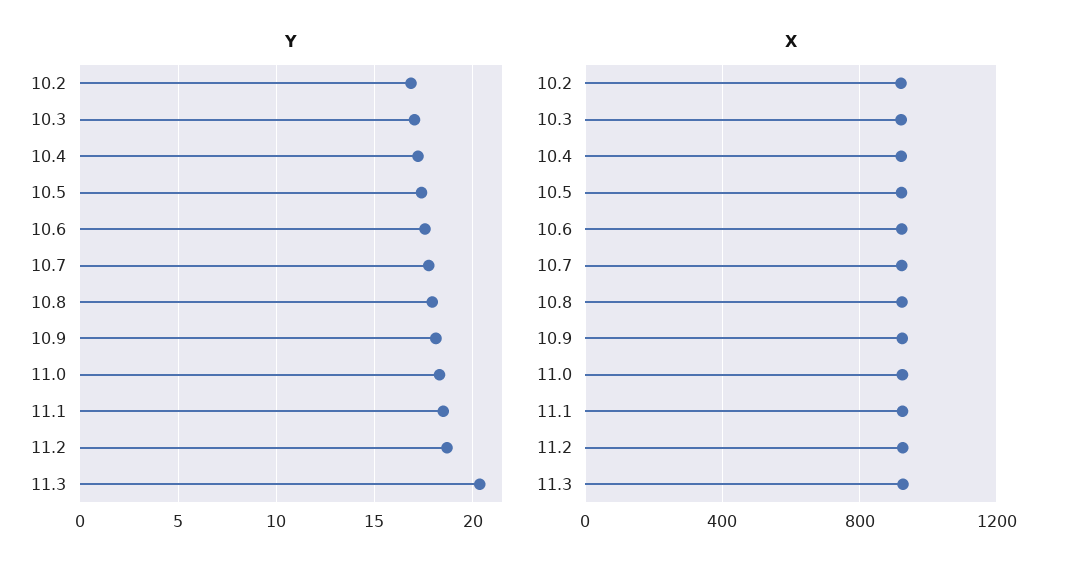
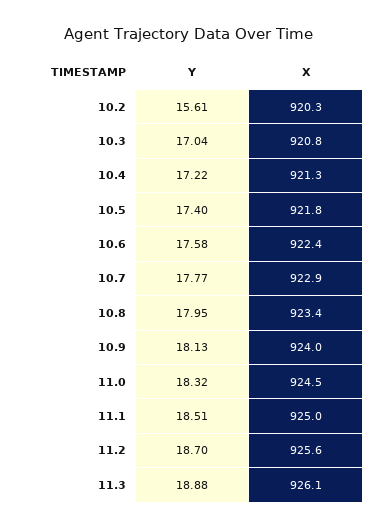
Y, 10.2: 17 -> 15.61
Y, 11.3: 20.5 -> 18.88

